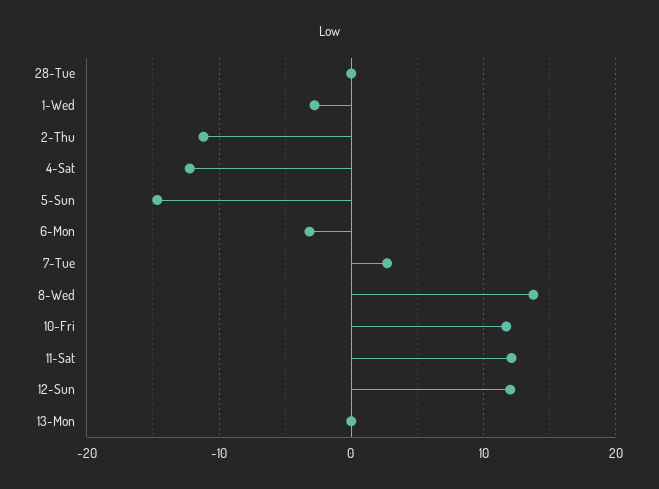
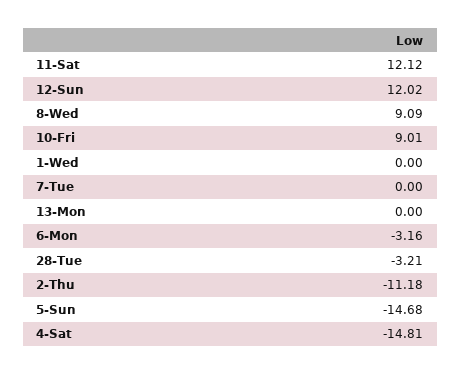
28-Tue: 0 -> -3.21
1-Wed: -3 -> 0
4-Sat: -12 -> -14.81
7-Tue: 3 -> 0
8-Wed: 14 -> 9.09
10-Fri: 12 -> 9.01

